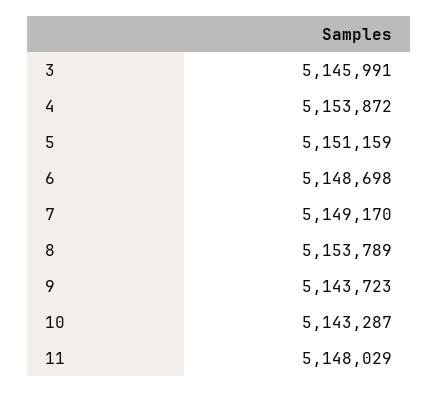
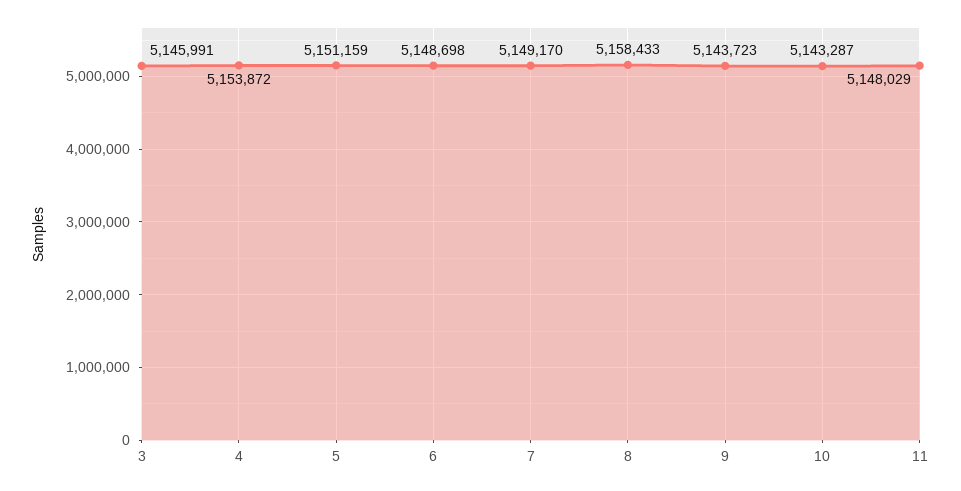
8: 5153789 -> 5158433

